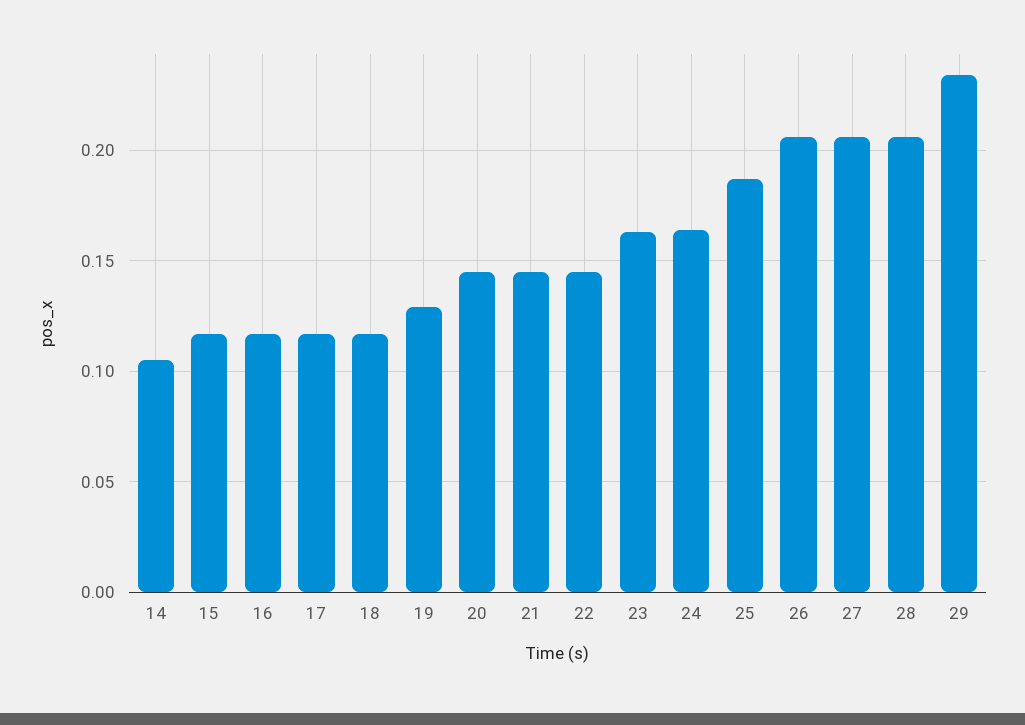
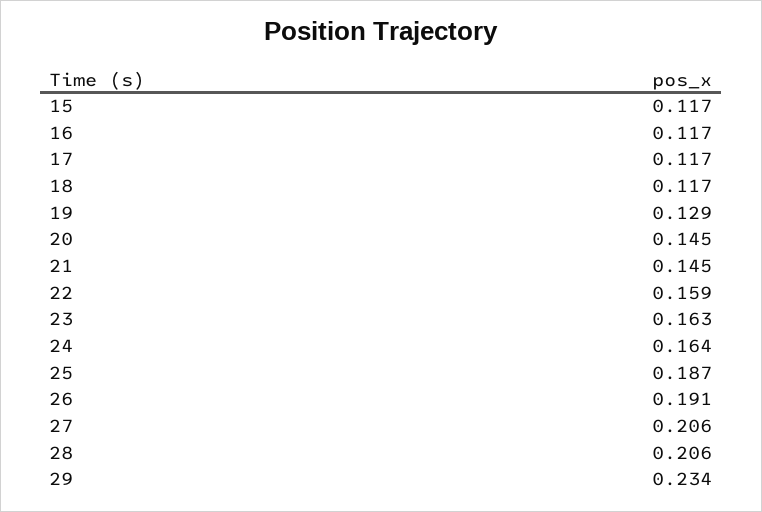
14: 0.105 -> none
22: 0.145 -> 0.159
26: 0.205 -> 0.191

